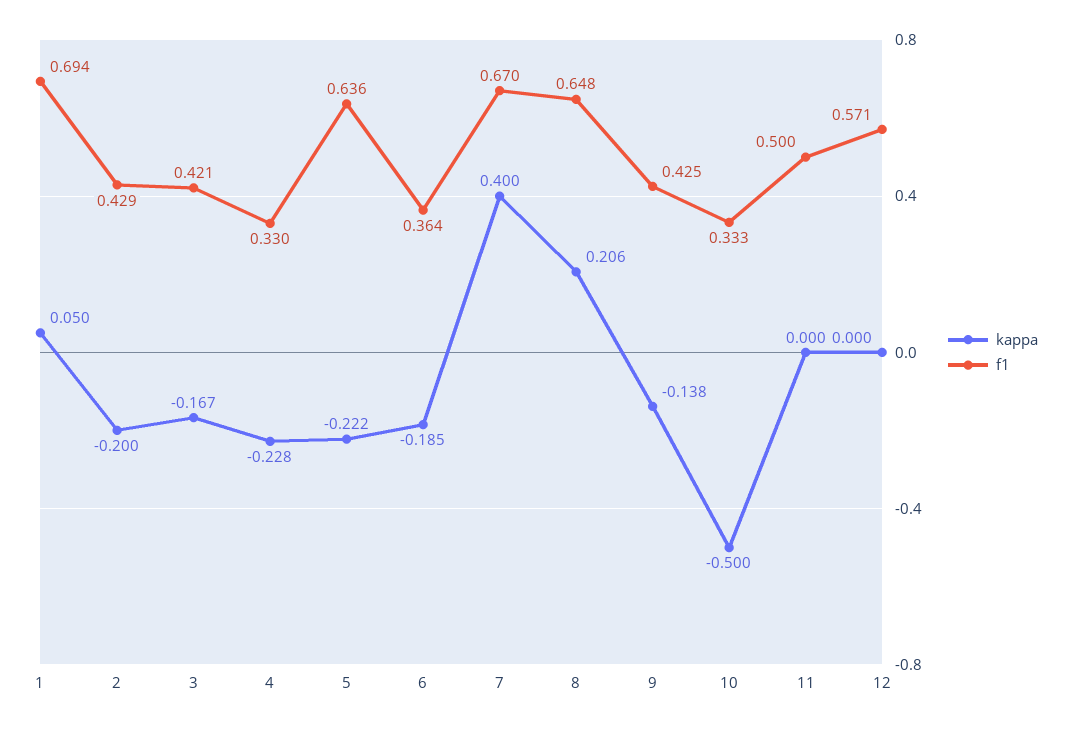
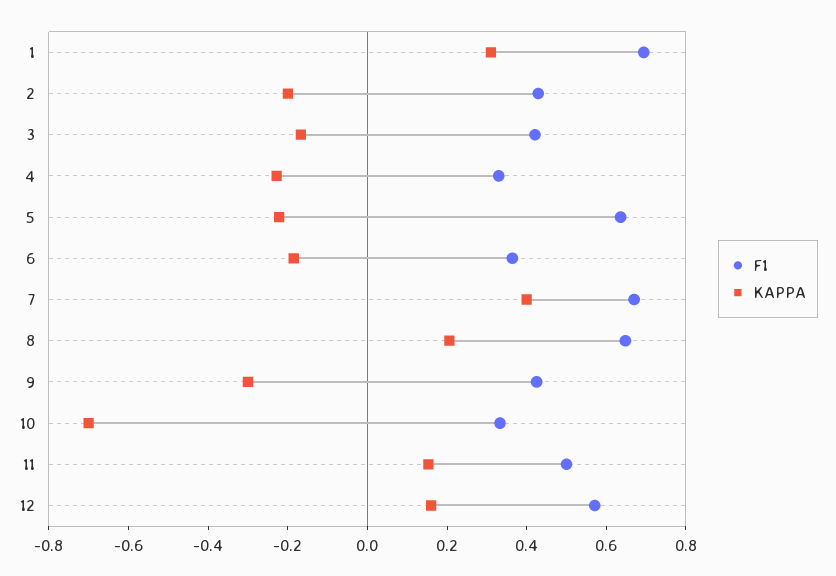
kappa, 1: 0.05 -> 0.3
kappa, 9: -0.138 -> -0.3
kappa, 10: -0.5 -> -0.7
kappa, 11: 0 -> 0.15
kappa, 12: 0 -> 0.15

